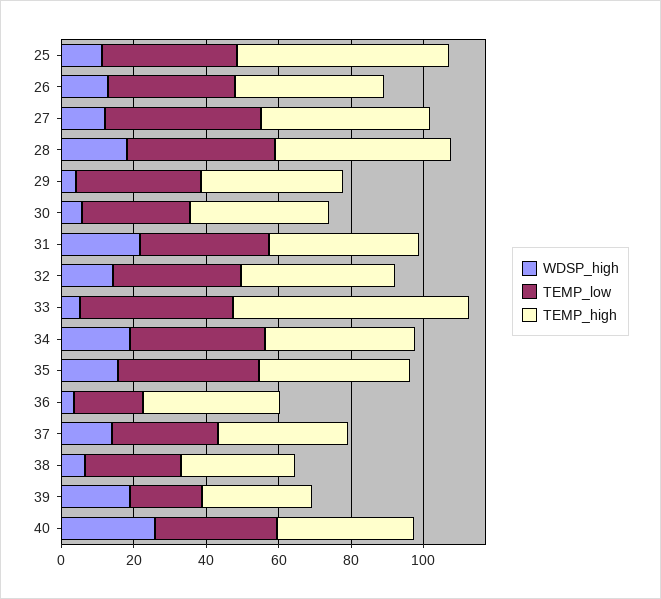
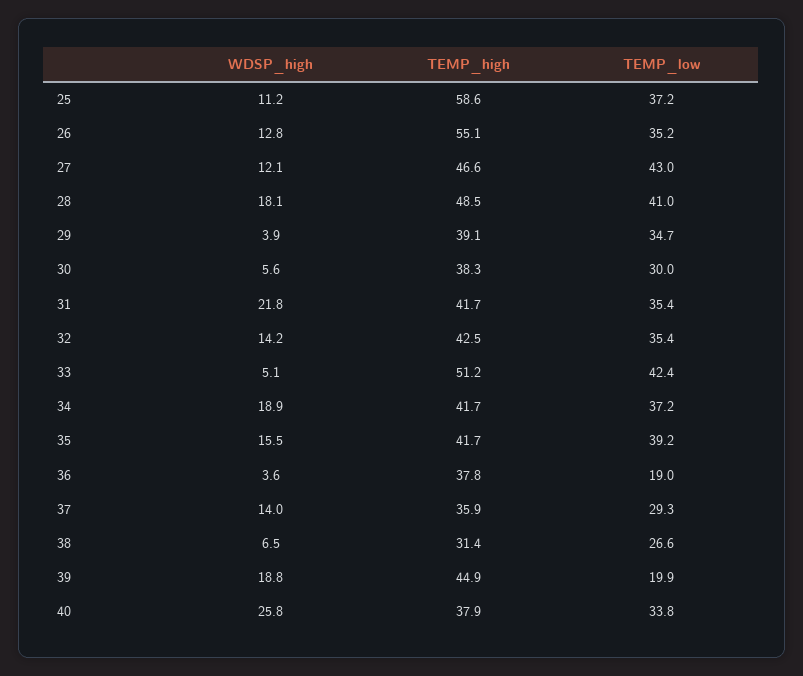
TEMP_high, 26: 40 -> 55.1
TEMP_high, 33: 65 -> 51.2
TEMP_high, 39: 30 -> 44.9

